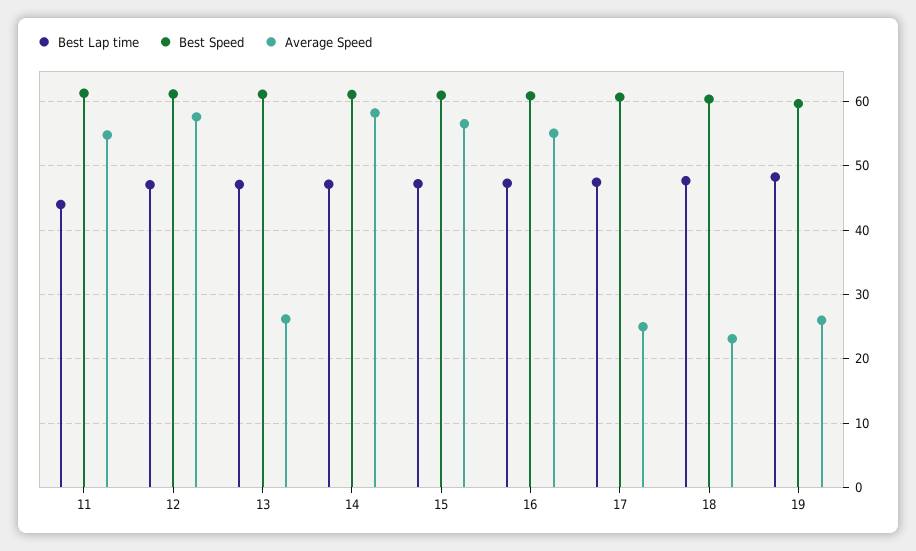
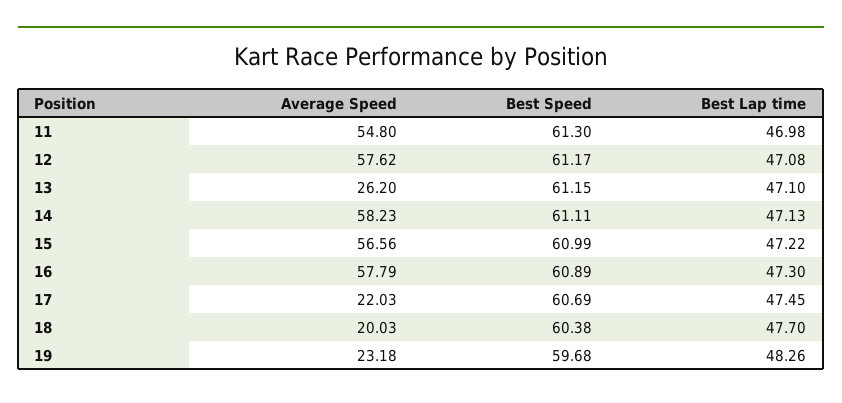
Best Lap time, 11: 44 -> 46.98
Average Speed, 16: 55 -> 57.79
Average Speed, 17: 25 -> 22.03
Average Speed, 18: 23 -> 20.03
Average Speed, 19: 26 -> 23.18

